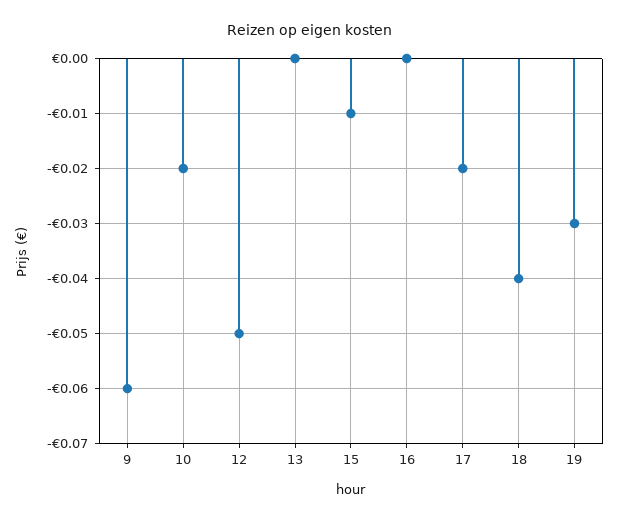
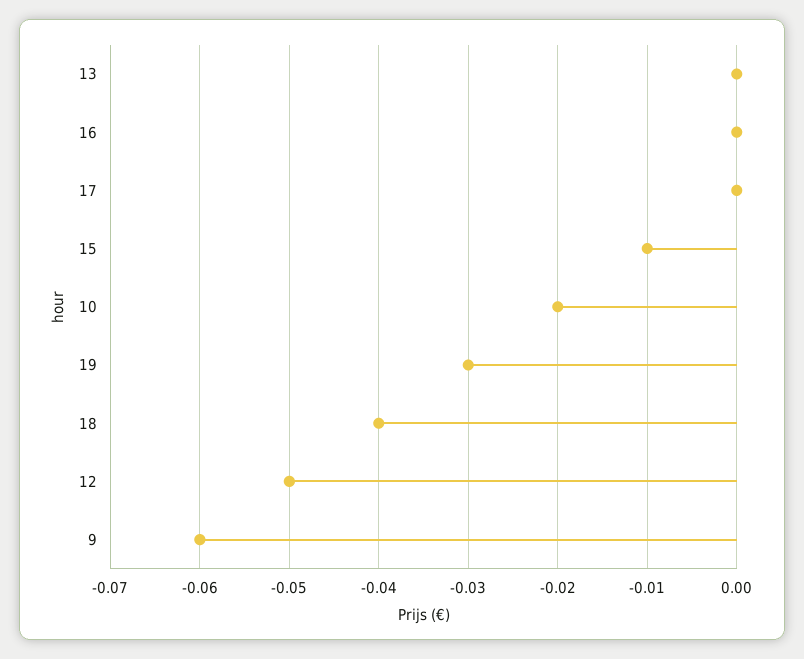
17: -0.02 -> 0

